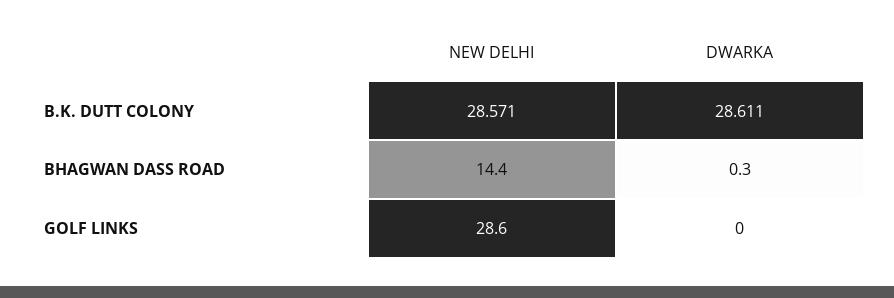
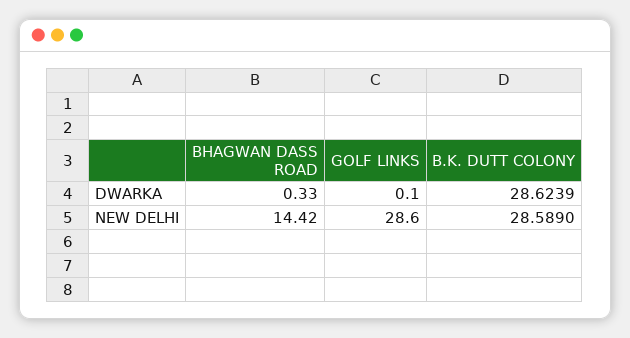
NEW DELHI, B.K. DUTT COLONY: 28.571 -> 28.589
DWARKA, B.K. DUTT COLONY: 28.611 -> 28.6239
DWARKA, GOLF LINKS: 0 -> 0.1

